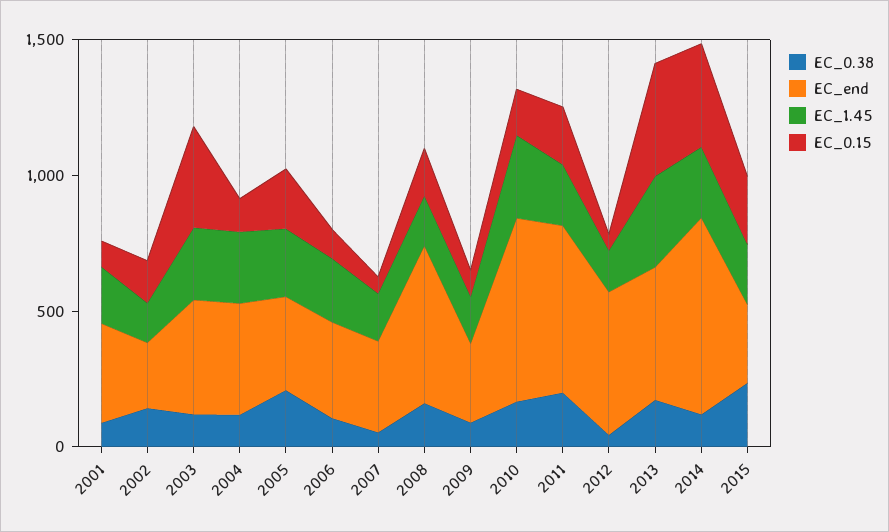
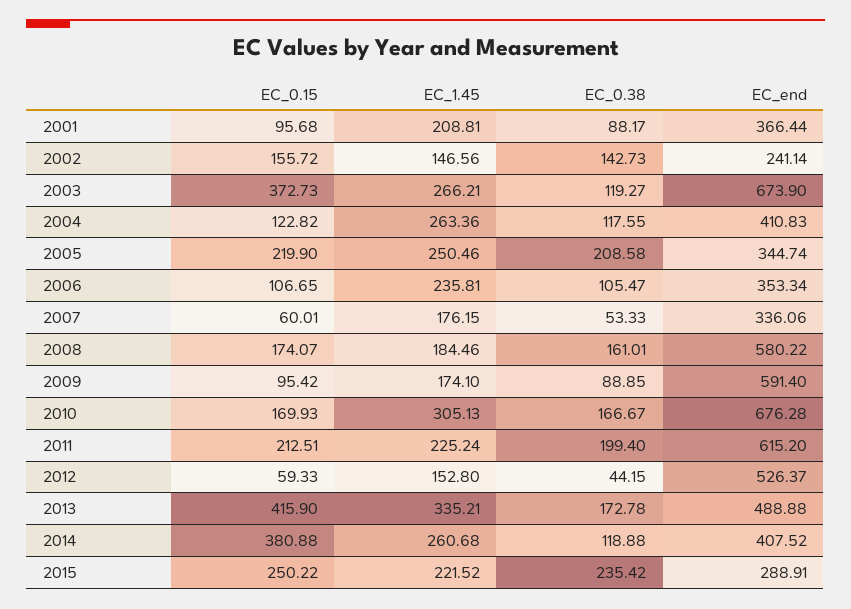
EC_end, 2003: 400 -> 673.9
EC_end, 2009: 300 -> 591.4
EC_end, 2014: 700 -> 407.52

